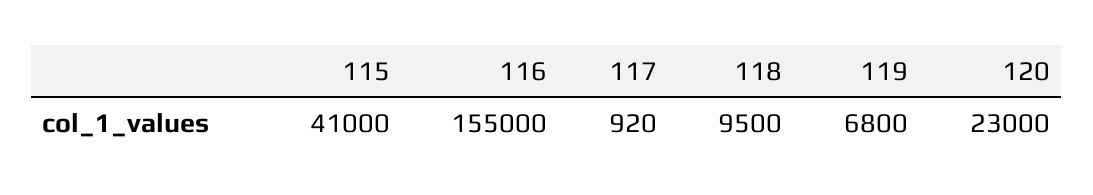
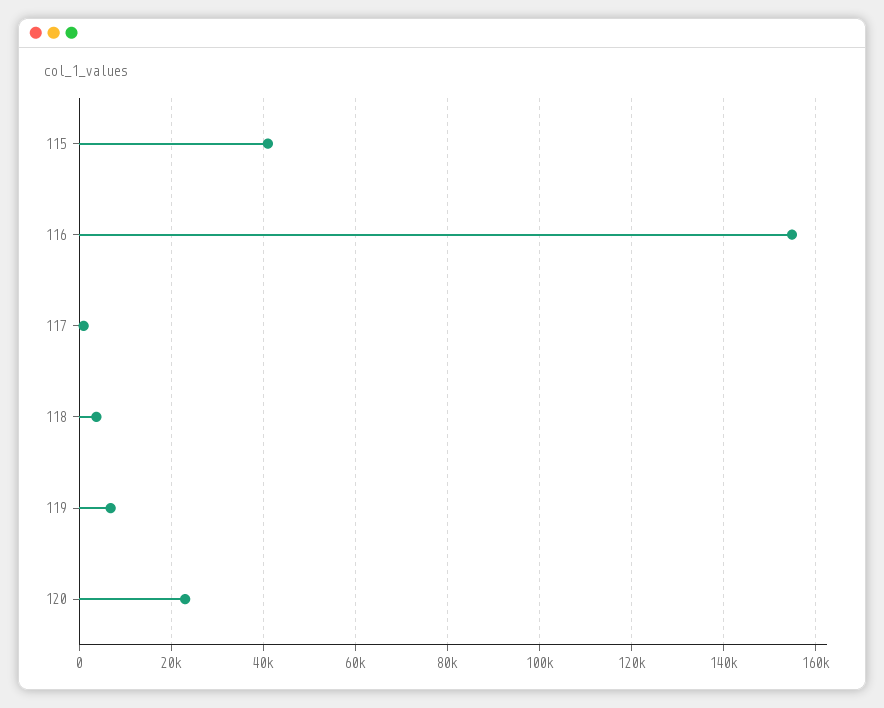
118: 9500 -> 4000

